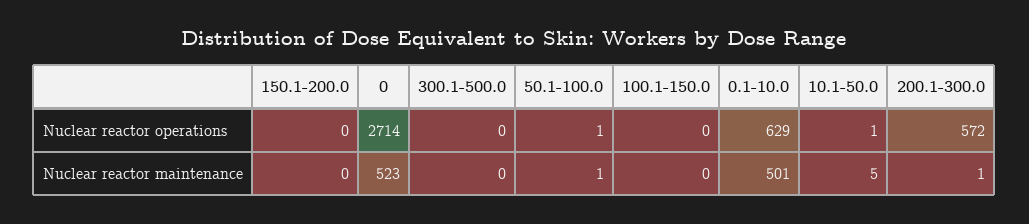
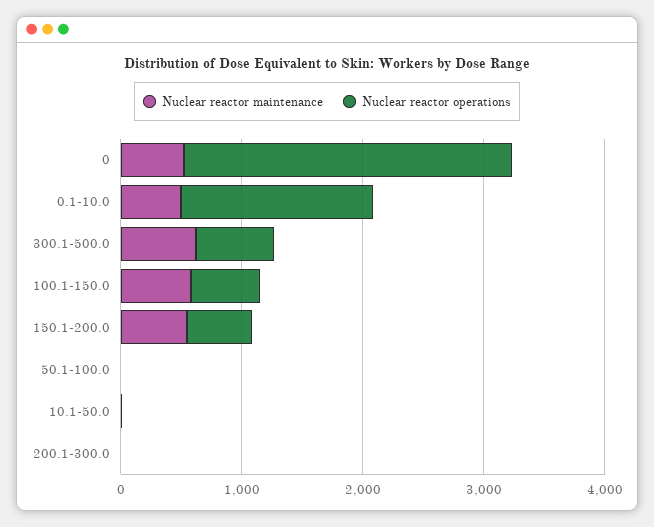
Nuclear reactor operations, 150.1-200.0: 0 -> 600
Nuclear reactor operations, 300.1-500.0: 0 -> 600
Nuclear reactor operations, 100.1-150.0: 0 -> 600
Nuclear reactor operations, 0.1-10.0: 629 -> 1600
Nuclear reactor operations, 200.1-300.0: 572 -> 0
Nuclear reactor maintenance, 150.1-200.0: 0 -> 600
Nuclear reactor maintenance, 300.1-500.0: 0 -> 600
Nuclear reactor maintenance, 100.1-150.0: 0 -> 600

